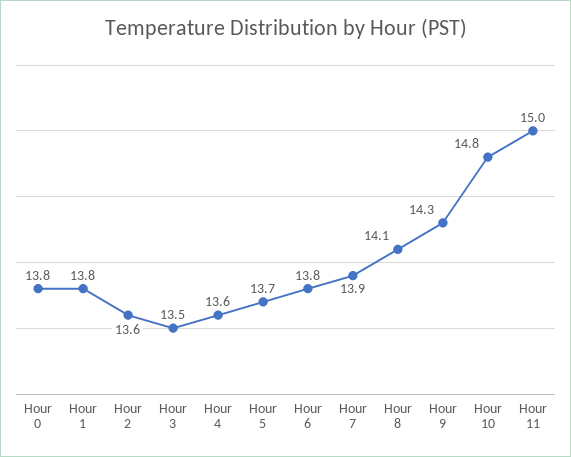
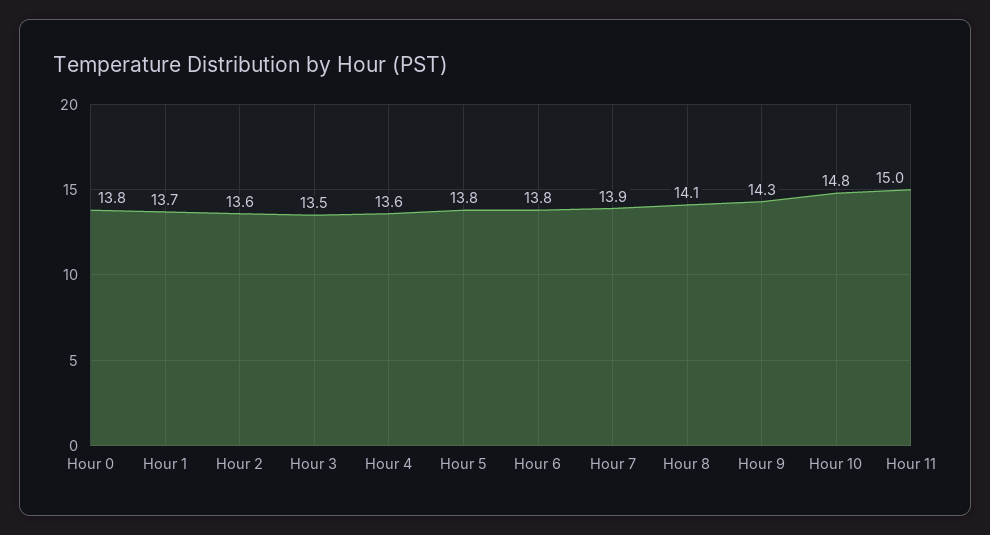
Hour 1: 13.8 -> 13.7
Hour 5: 13.7 -> 13.8

